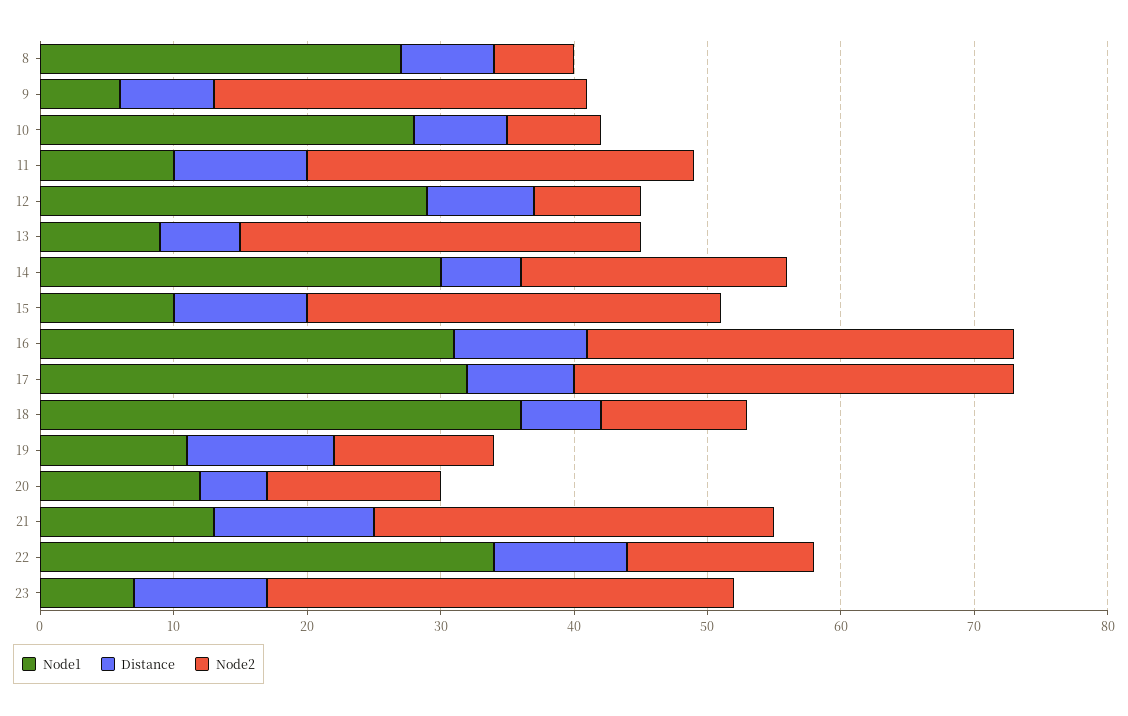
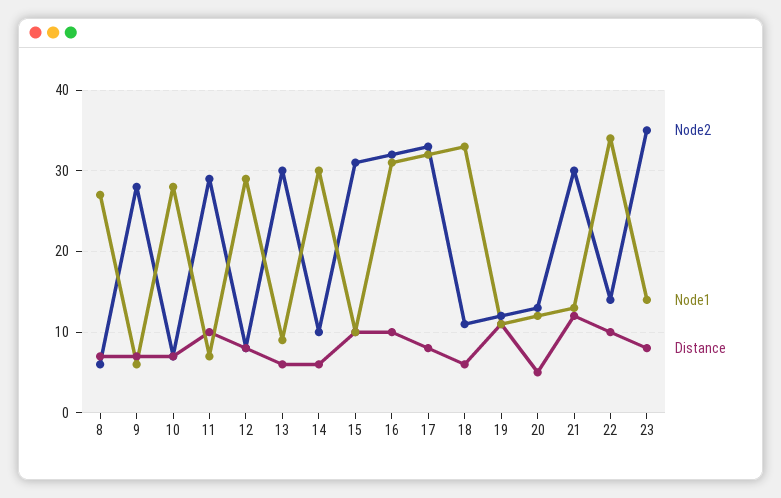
Node1, 11: 10 -> 7
Node2, 14: 20 -> 10
Node1, 18: 36 -> 33
Node1, 23: 7 -> 14
Distance, 23: 10 -> 8

